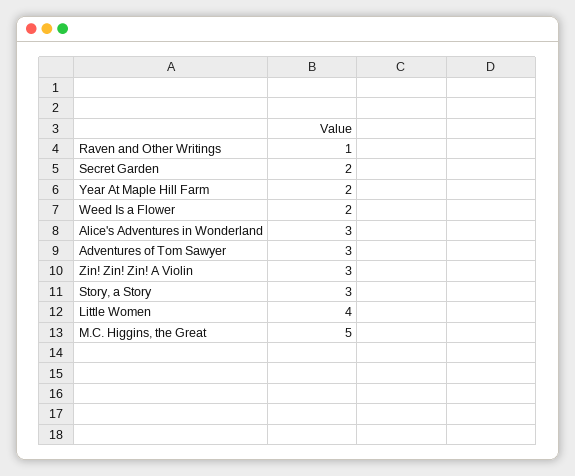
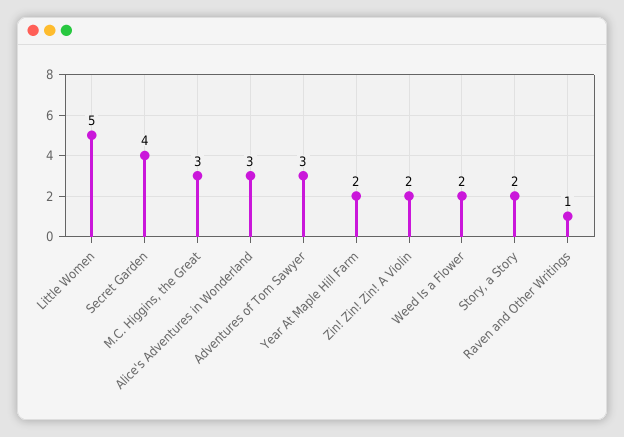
Secret Garden: 2 -> 4
Zin! Zin! Zin! A Violin: 3 -> 2
Story, a Story: 3 -> 2
Little Women: 4 -> 5
M.C. Higgins, the Great: 5 -> 3

